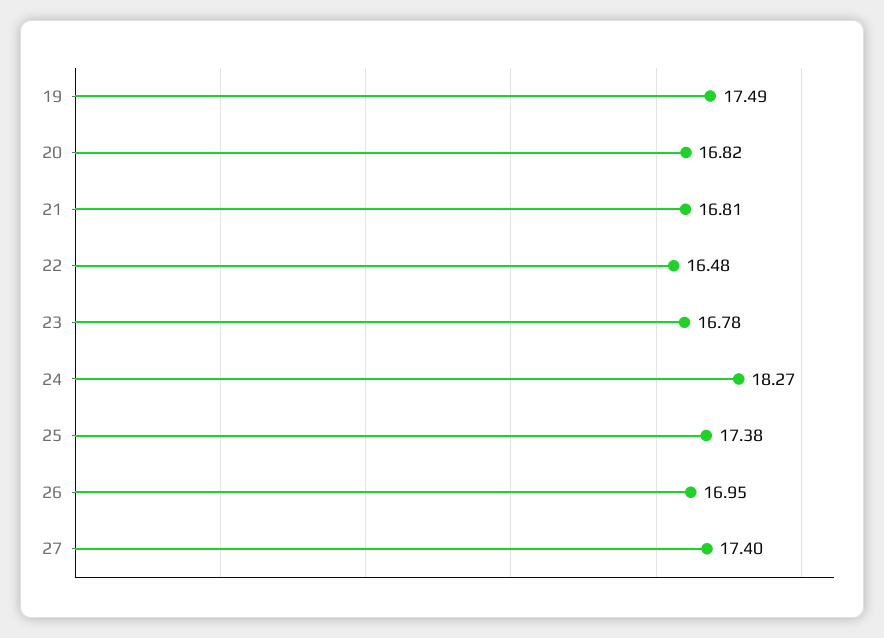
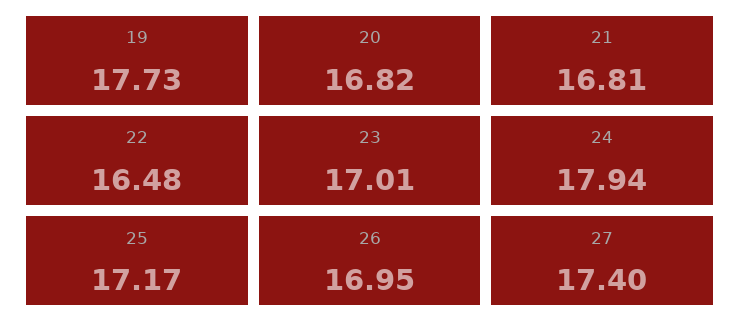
19: 17.49 -> 17.73
23: 16.78 -> 17.01
24: 18.27 -> 17.94
25: 17.38 -> 17.17

